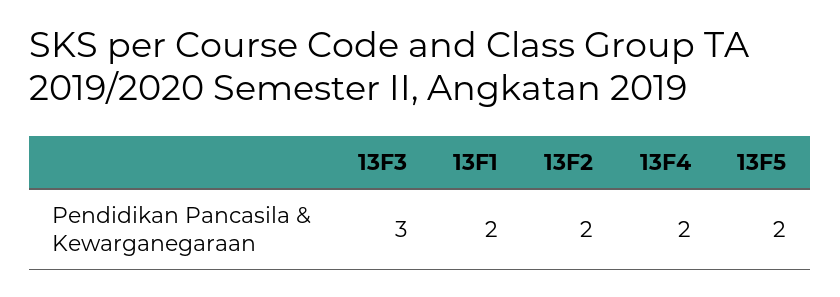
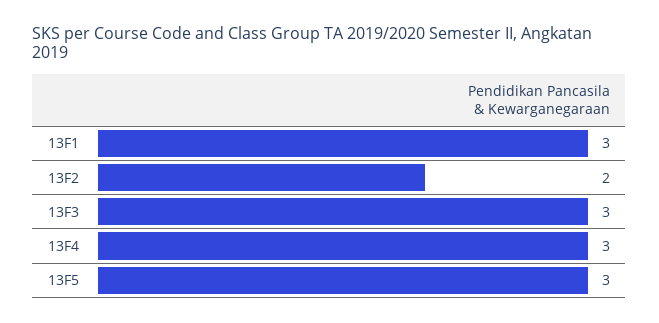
13F1: 2 -> 3
13F4: 2 -> 3
13F5: 2 -> 3

